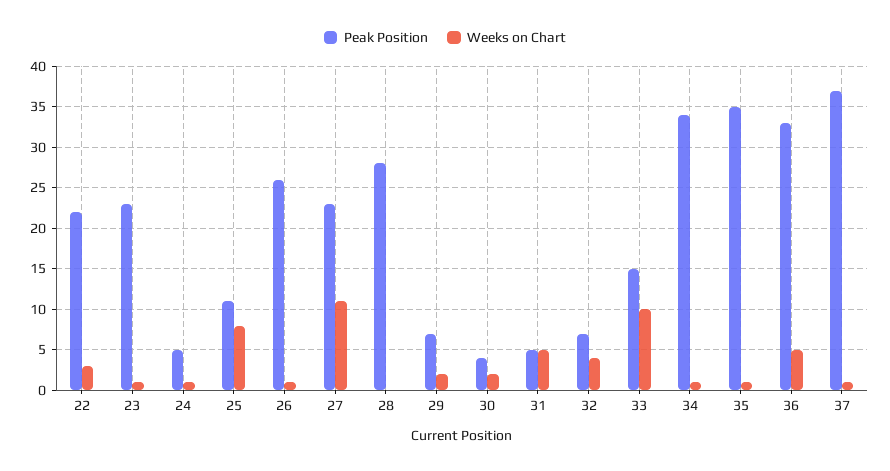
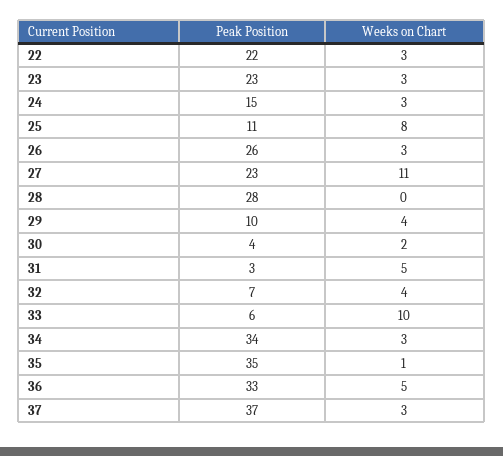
Weeks on Chart, 23: 1 -> 3
Peak Position, 24: 5 -> 15
Weeks on Chart, 24: 1 -> 3
Weeks on Chart, 26: 1 -> 3
Peak Position, 29: 7 -> 10
Weeks on Chart, 29: 2 -> 4
Peak Position, 31: 5 -> 3
Peak Position, 33: 15 -> 6
Weeks on Chart, 34: 1 -> 3
Weeks on Chart, 37: 1 -> 3

